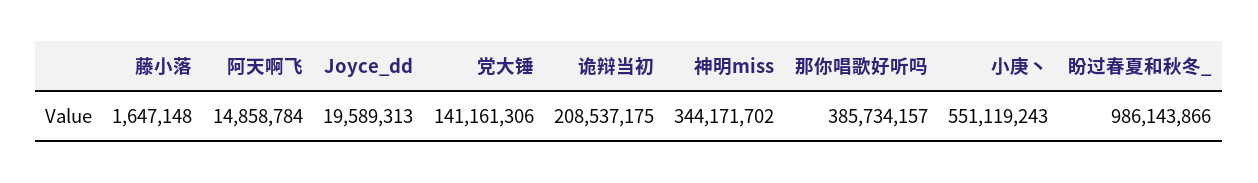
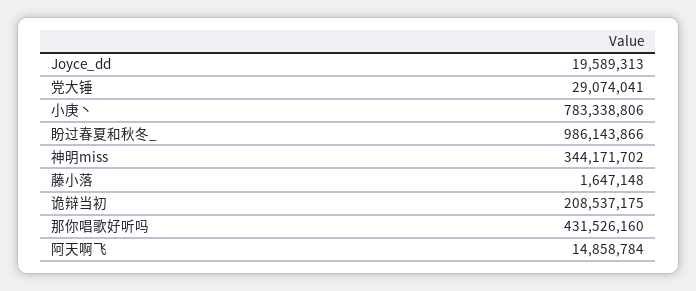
党大锤: 141161306 -> 29074041
那你唱歌好听吗: 385734157 -> 431526160
小庚丶: 551119243 -> 783338806

